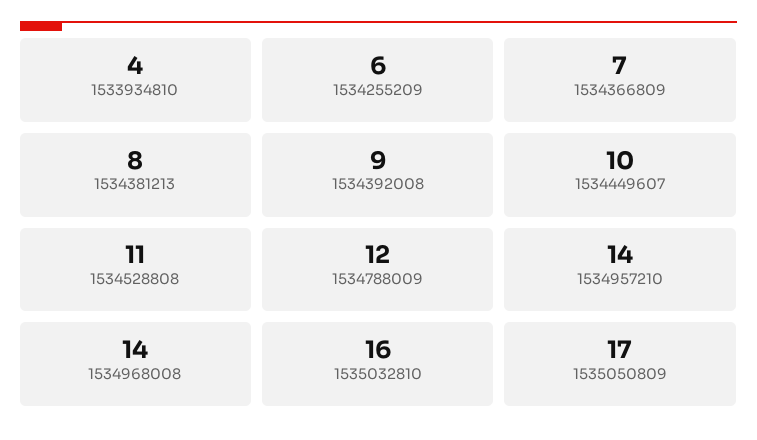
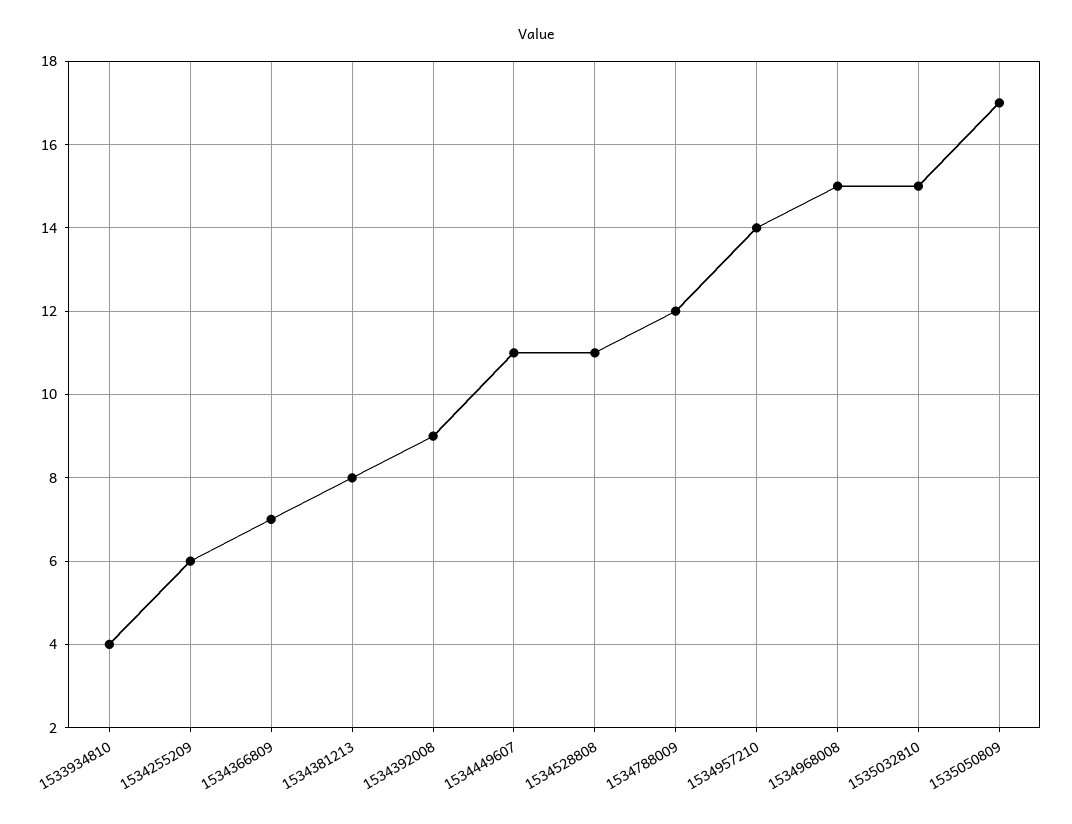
1534449607: 10 -> 11
1534968008: 14 -> 15
1535032810: 16 -> 15

